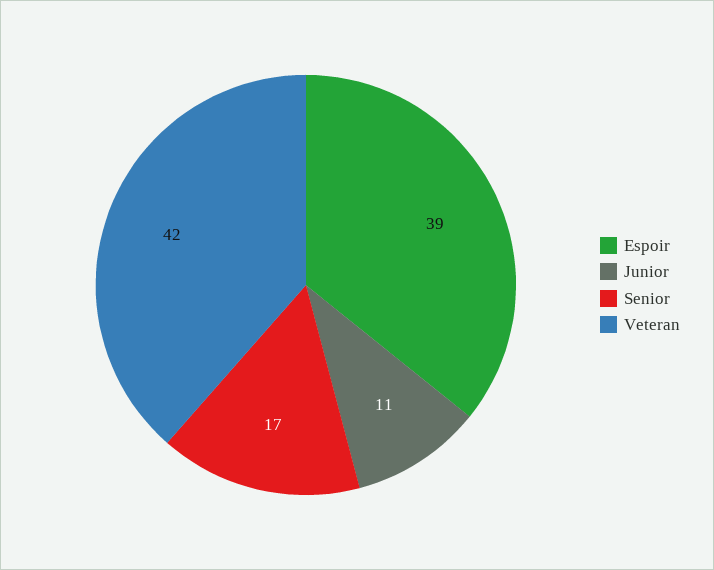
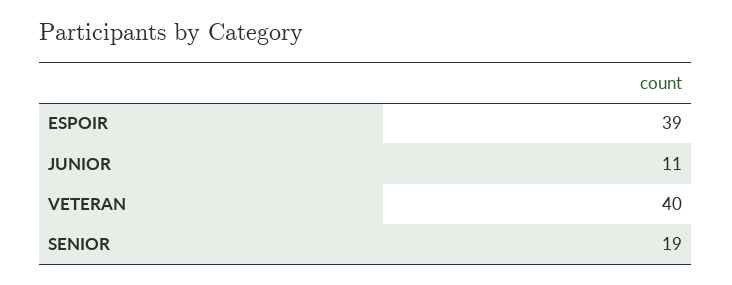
Senior: 17 -> 19
Veteran: 42 -> 40

